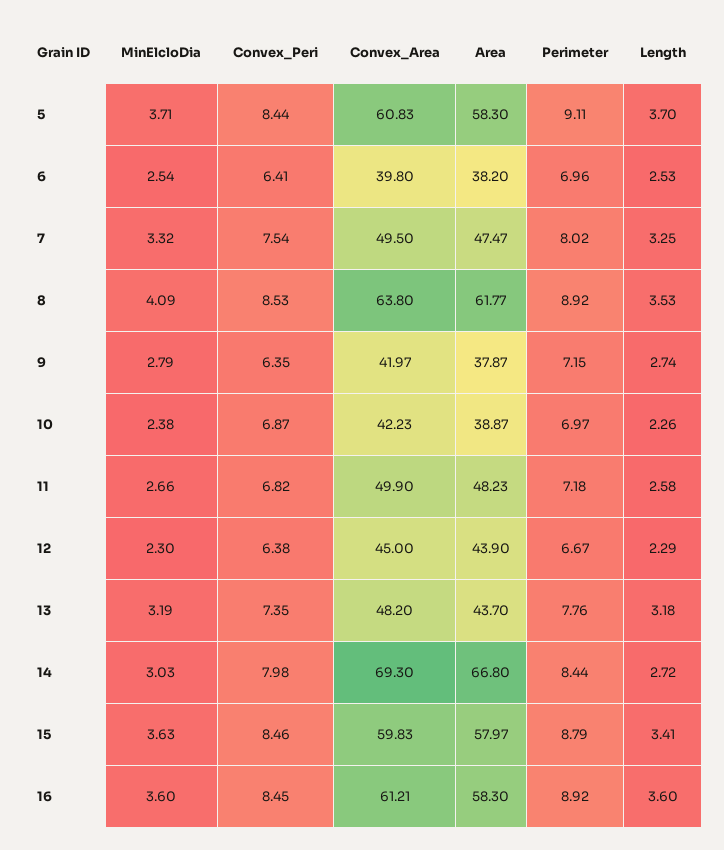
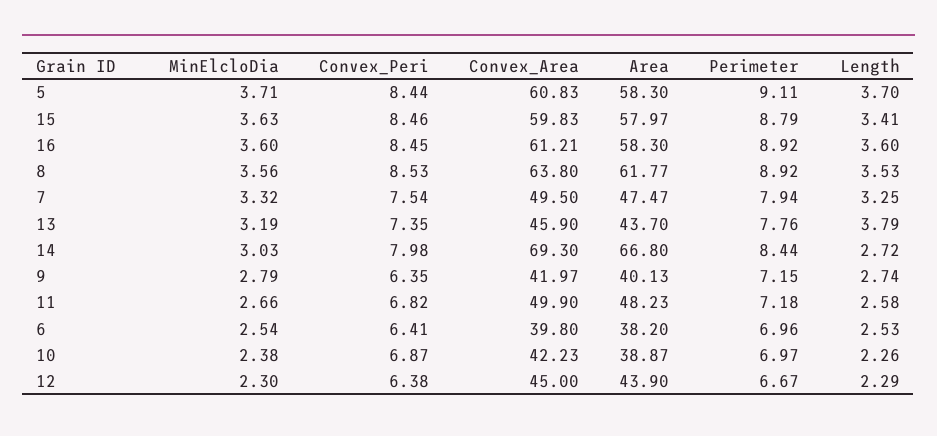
Perimeter, 7: 8.02 -> 7.94
MinElcloDia, 8: 4.09 -> 3.56
Area, 9: 37.87 -> 40.13
Convex_Area, 13: 48.2 -> 45.9
Length, 13: 3.18 -> 3.79

